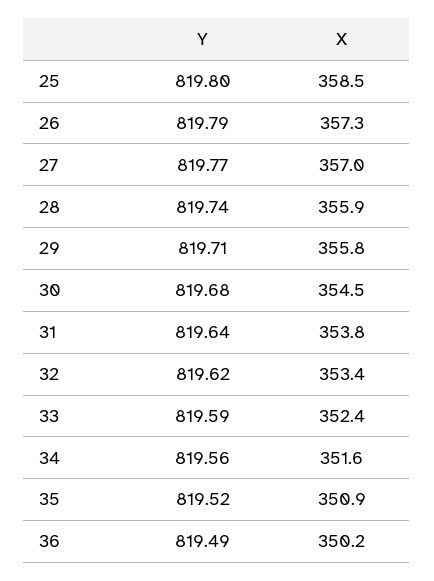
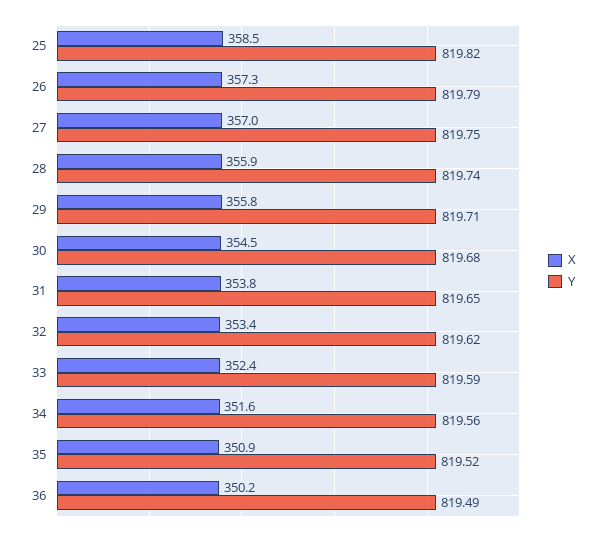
Y, 25: 819.8 -> 819.82
Y, 27: 819.77 -> 819.75
Y, 31: 819.64 -> 819.65

